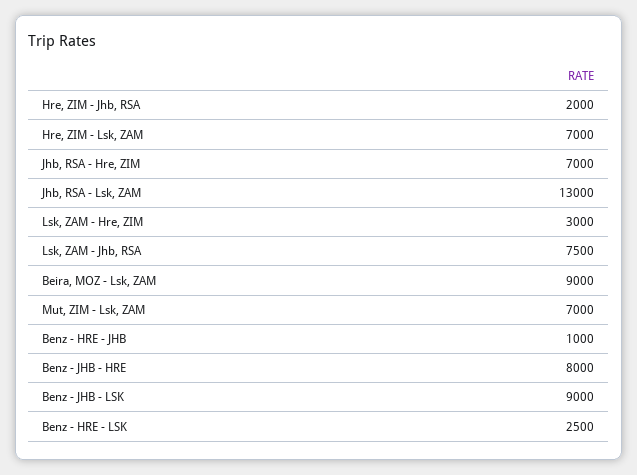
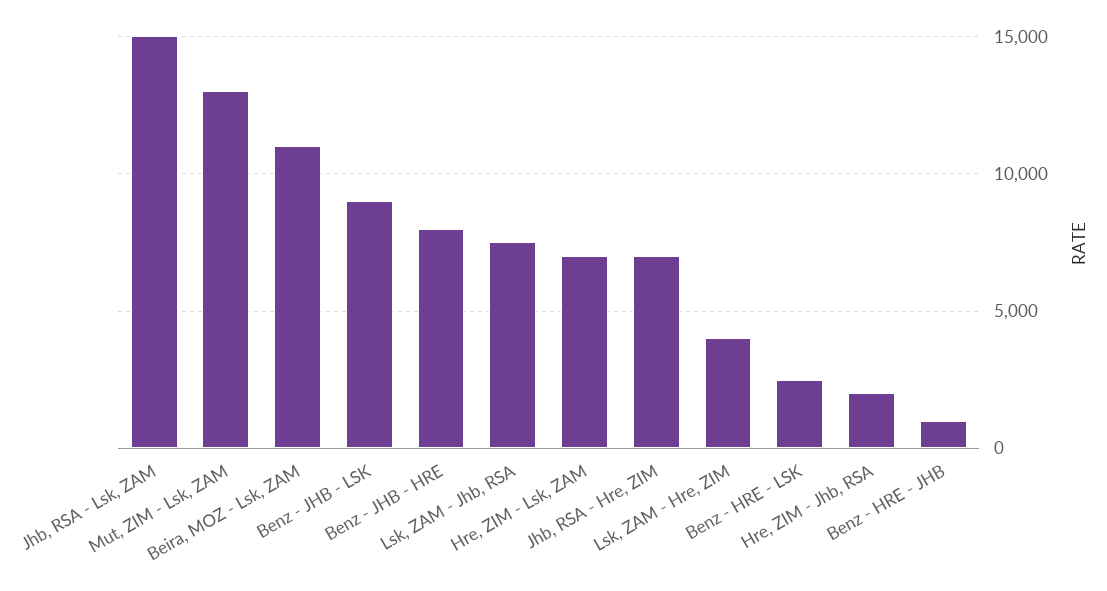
Jhb, RSA - Lsk, ZAM: 13000 -> 15000
Lsk, ZAM - Hre, ZIM: 3000 -> 4000
Beira, MOZ - Lsk, ZAM: 9000 -> 11000
Mut, ZIM - Lsk, ZAM: 7000 -> 13000

